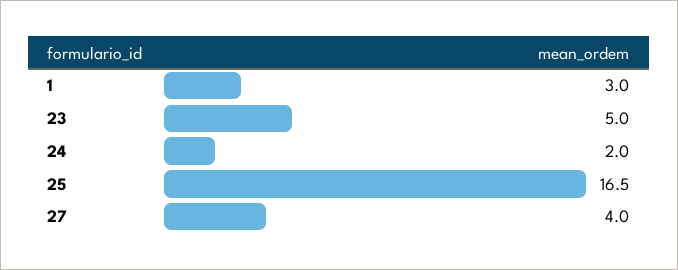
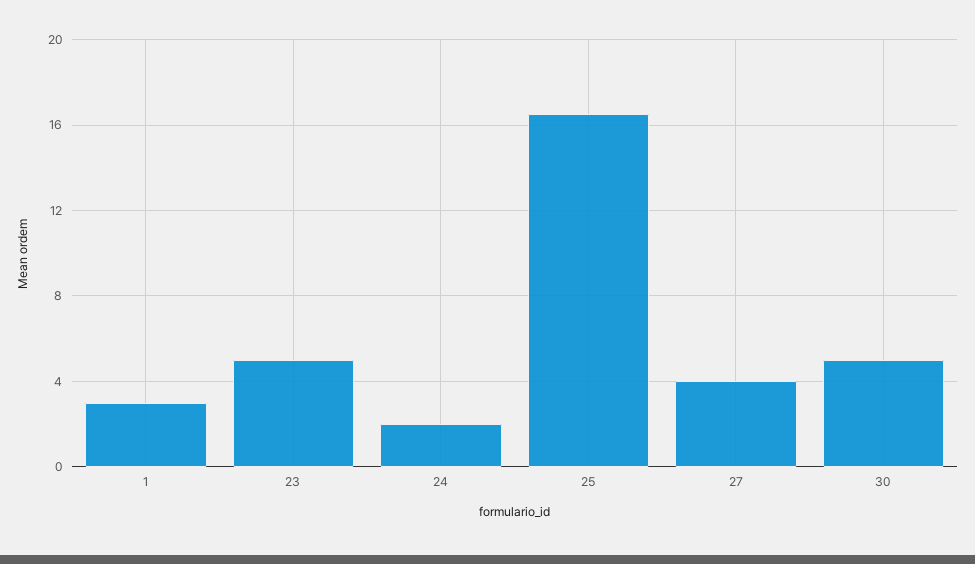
30: none -> 5

